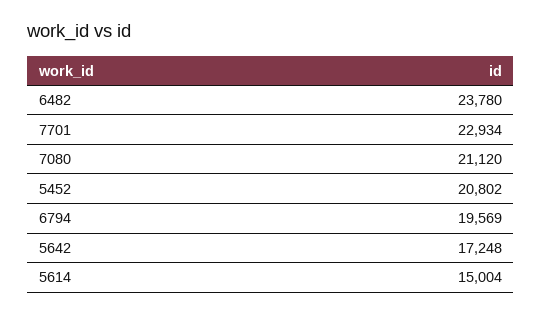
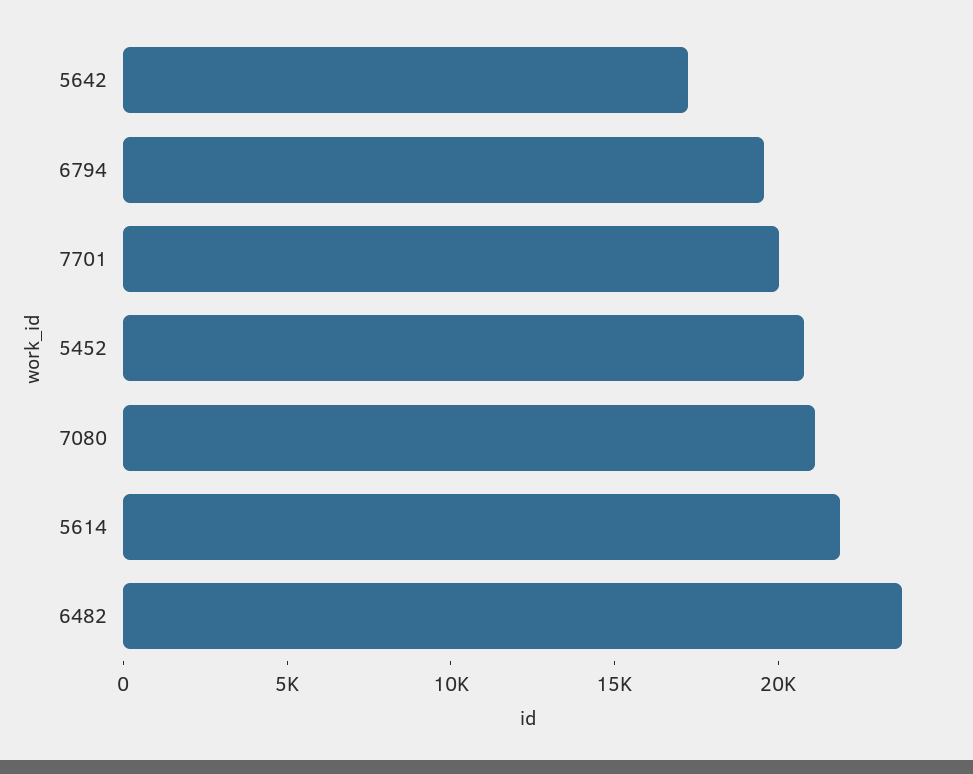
7701: 22934 -> 20000
5614: 15004 -> 22000

